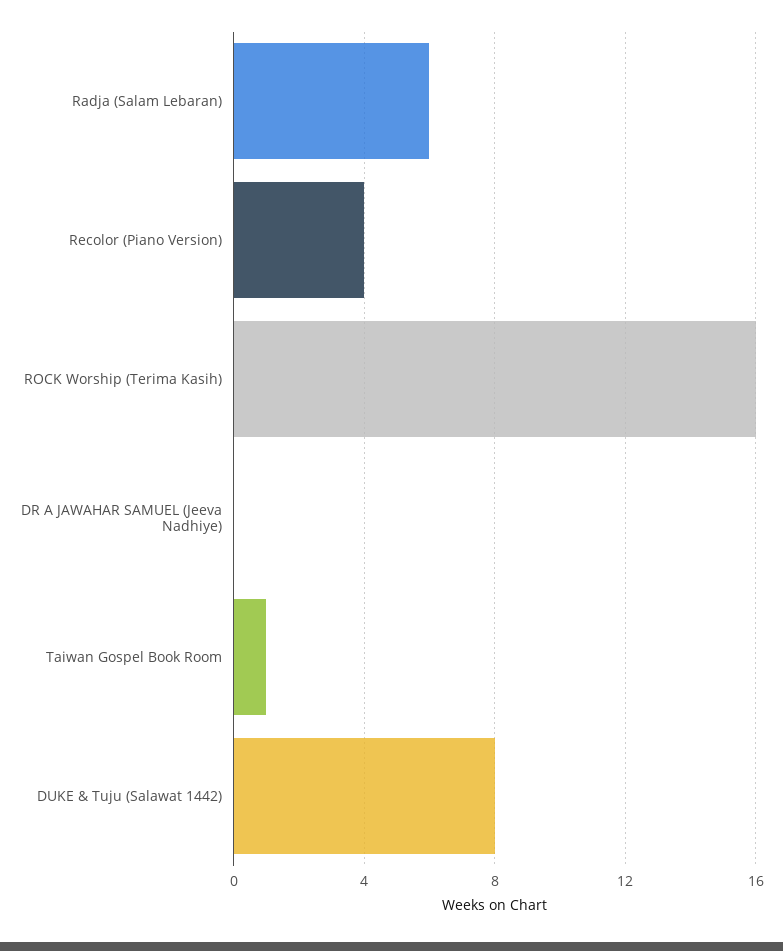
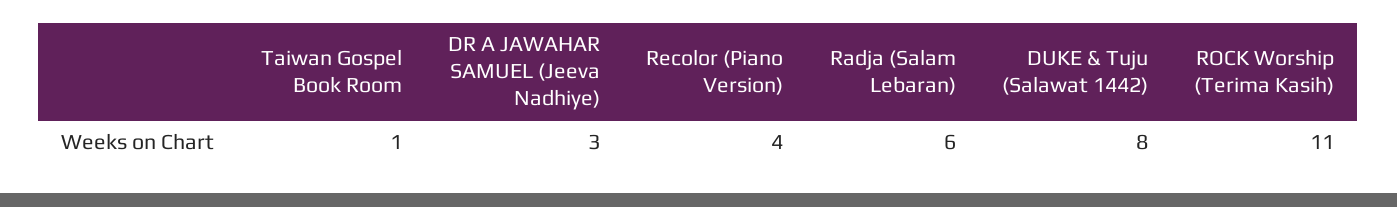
ROCK Worship (Terima Kasih): 16 -> 11
DR A JAWAHAR SAMUEL (Jeeva Nadhiye): 0 -> 3

